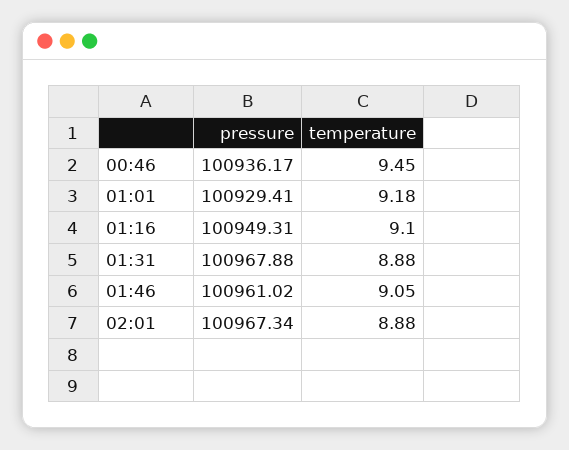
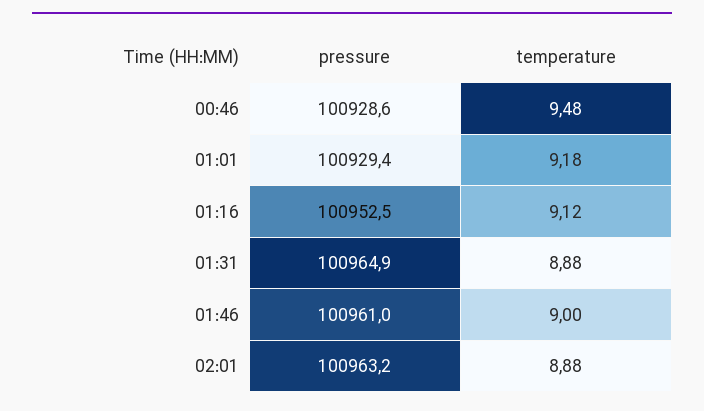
pressure, 00:46: 100936.17 -> 100928.6
temperature, 00:46: 9.45 -> 9.48
pressure, 01:16: 100949.31 -> 100952.5
temperature, 01:16: 9.1 -> 9.12
pressure, 01:31: 100967.88 -> 100964.9
temperature, 01:46: 9.05 -> 9
pressure, 02:01: 100967.34 -> 100963.2

